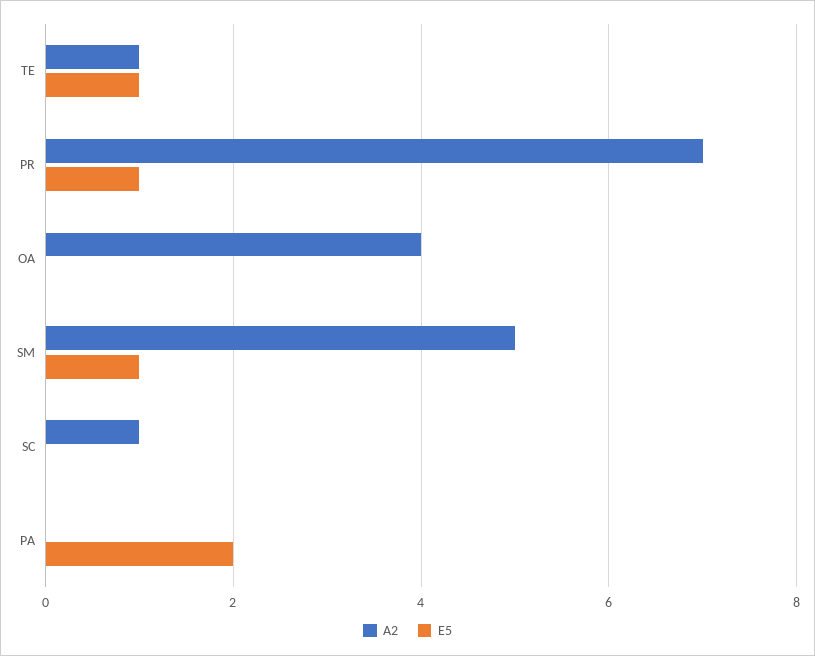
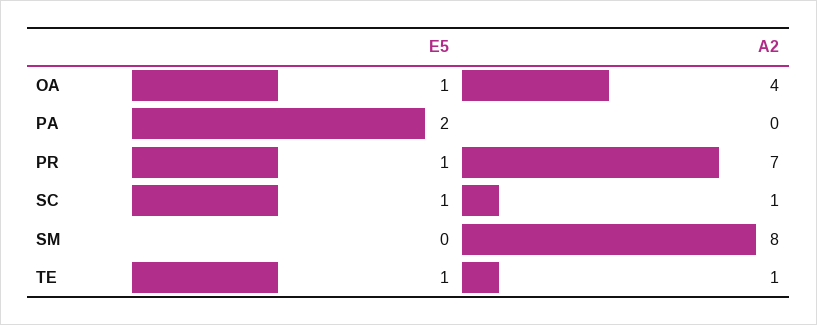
E5, OA: 0 -> 1
A2, SM: 5 -> 8
E5, SM: 1 -> 0
E5, SC: 0 -> 1

